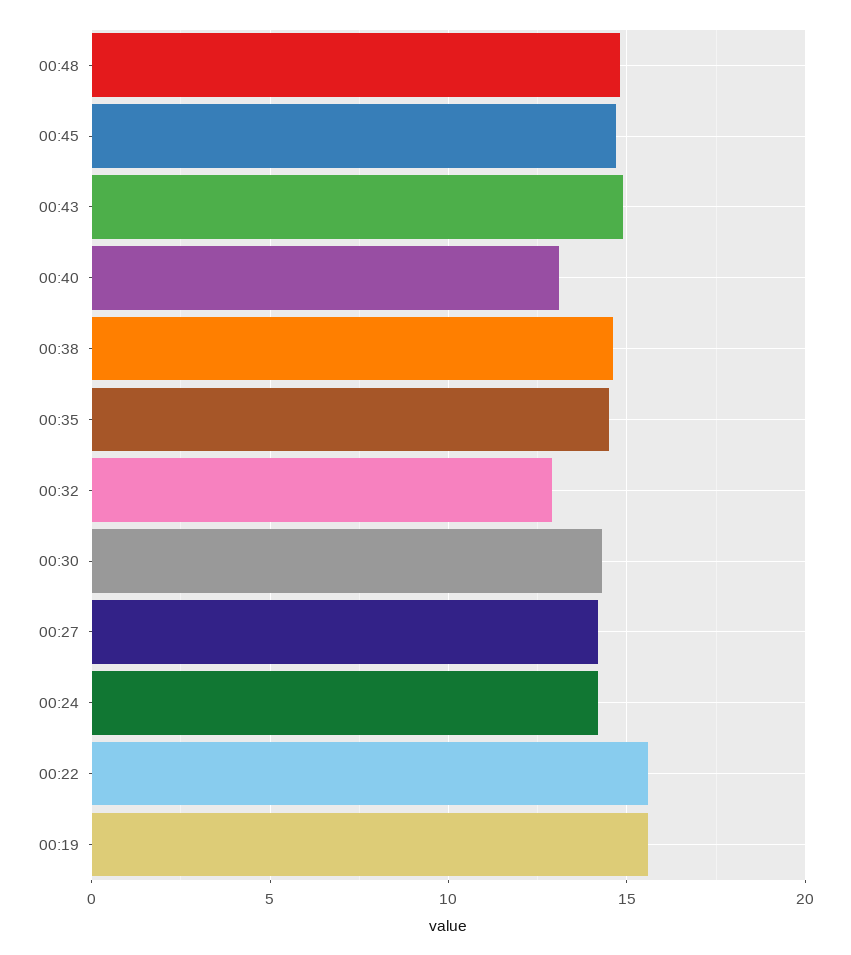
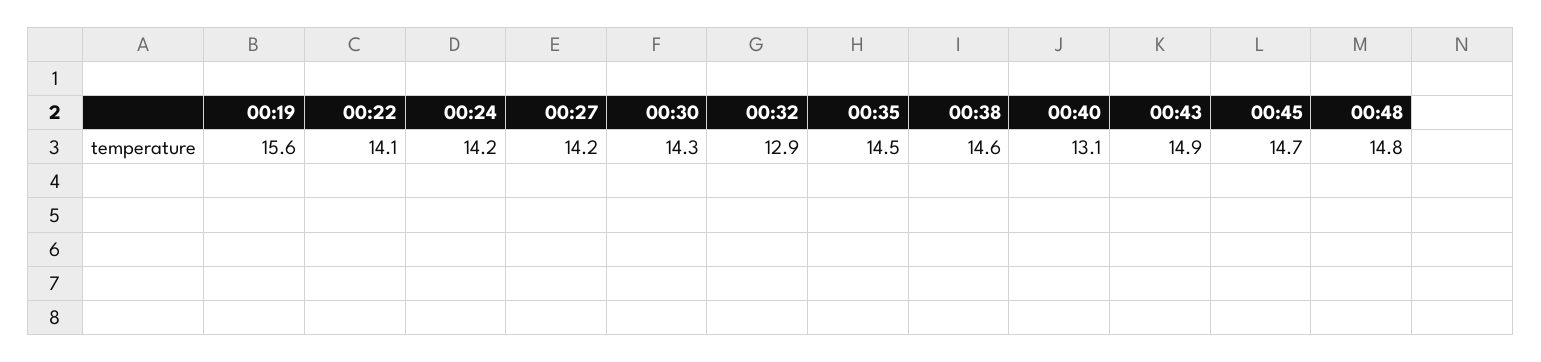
00:22: 15.5 -> 14.1

